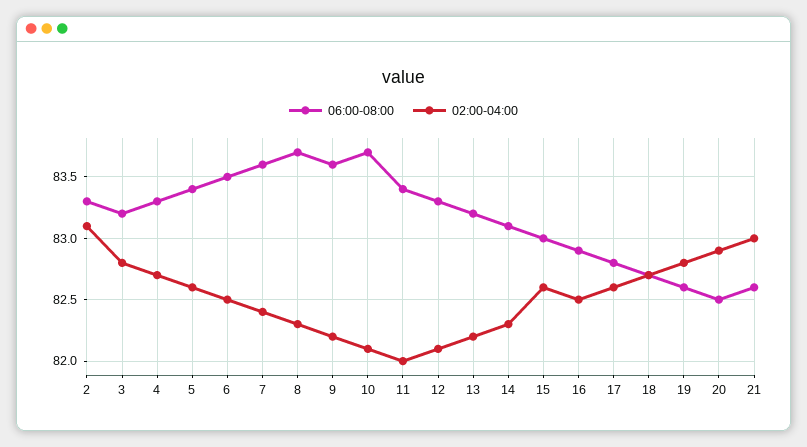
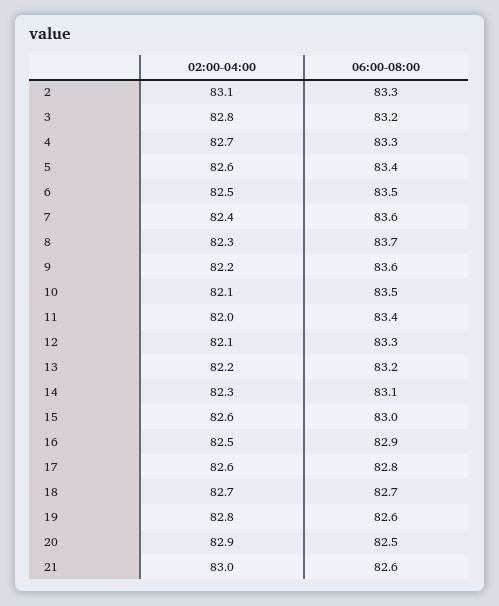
06:00-08:00, 10: 83.7 -> 83.5

